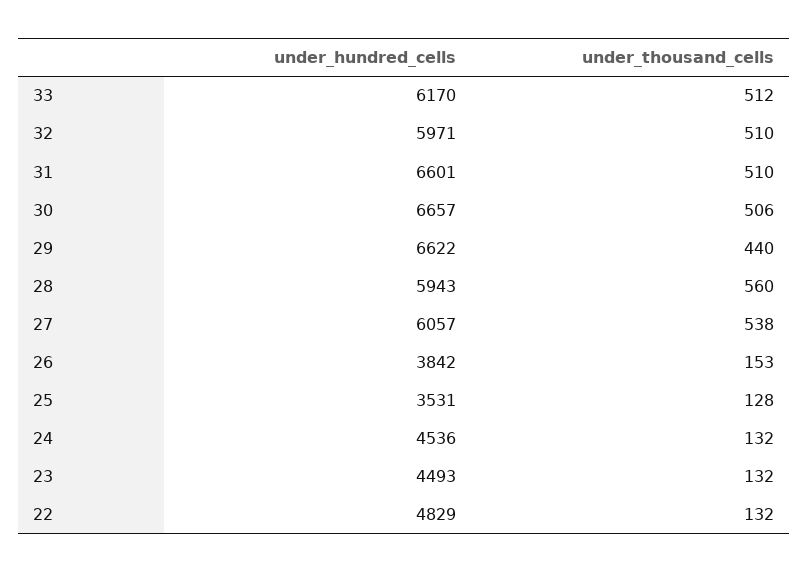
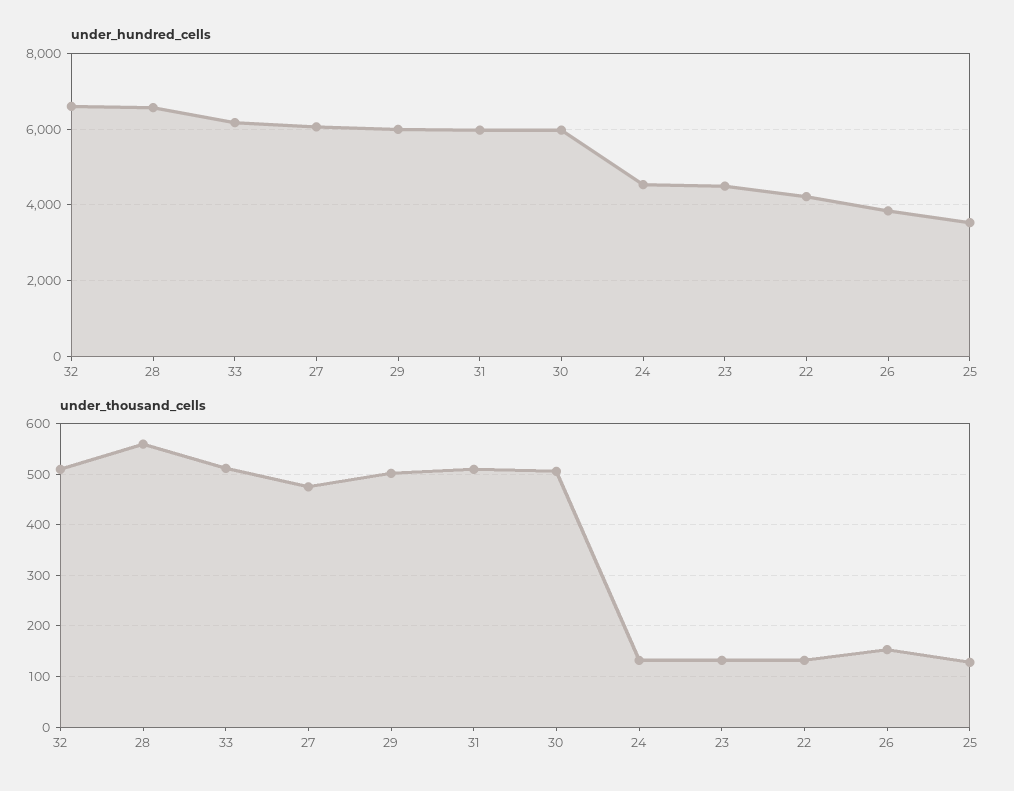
under_hundred_cells, 32: 5971 -> 6600
under_hundred_cells, 31: 6601 -> 6000
under_hundred_cells, 30: 6657 -> 6000
under_hundred_cells, 29: 6622 -> 6000
under_thousand_cells, 29: 440 -> 500
under_hundred_cells, 28: 5943 -> 6600
under_thousand_cells, 27: 538 -> 480
under_hundred_cells, 22: 4829 -> 4200

